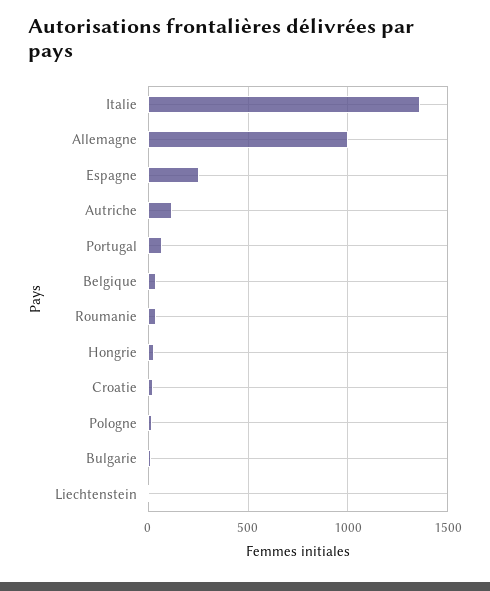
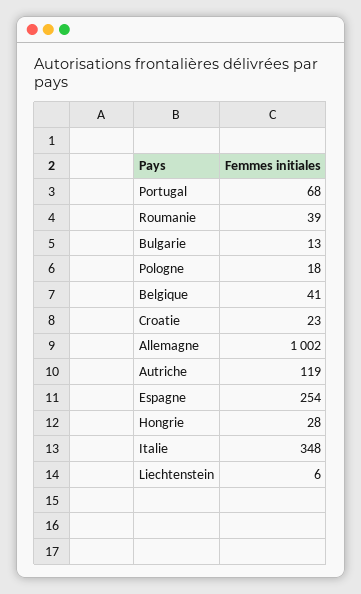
Italie: 1350 -> 348

